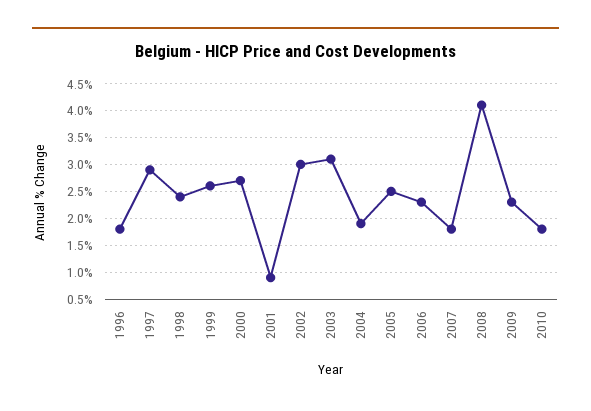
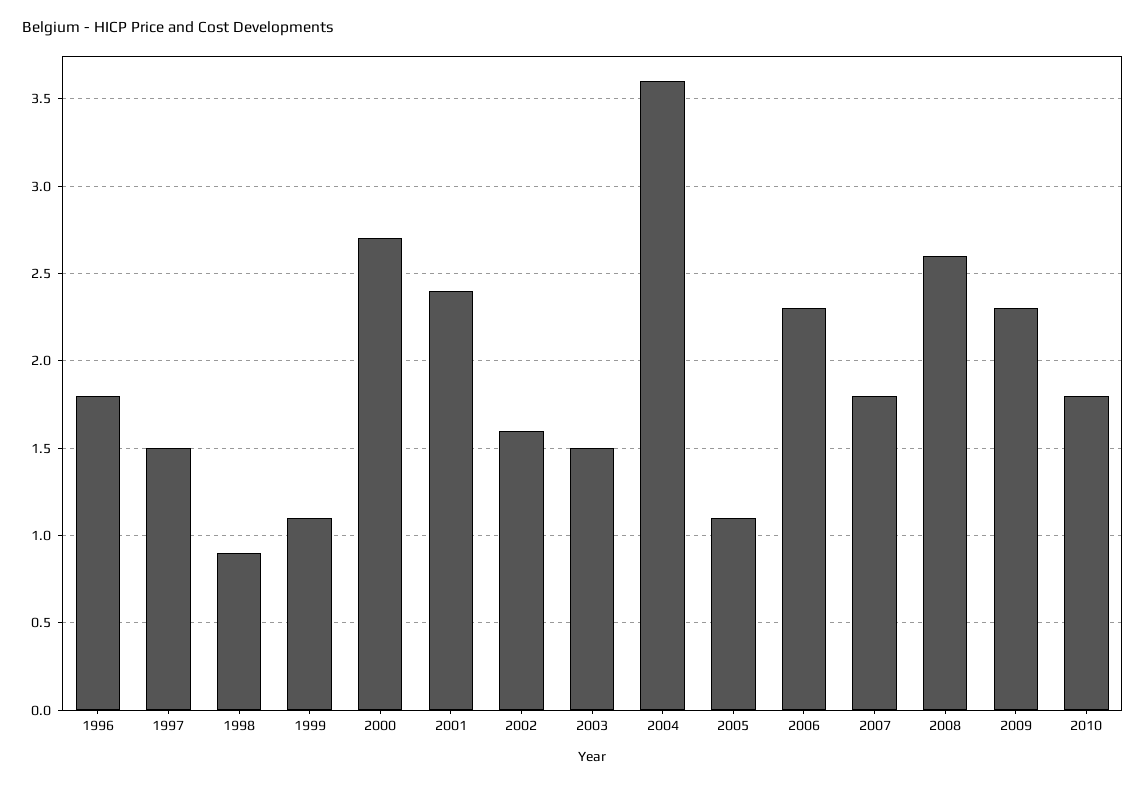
1997: 3 -> 1.5
1998: 2.5 -> 0.9
1999: 2.5 -> 1.1
2001: 1 -> 2.4
2002: 3 -> 1.6
2003: 3 -> 1.5
2004: 2 -> 3.6
2005: 2.5 -> 1.1
2008: 4 -> 2.6

